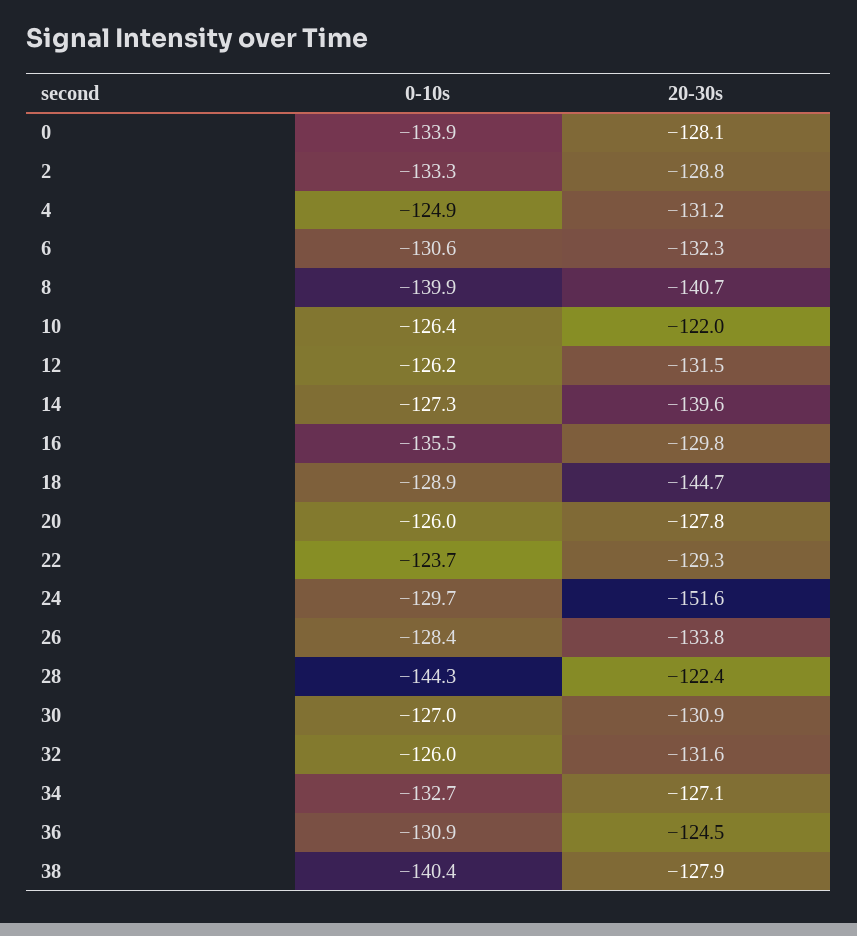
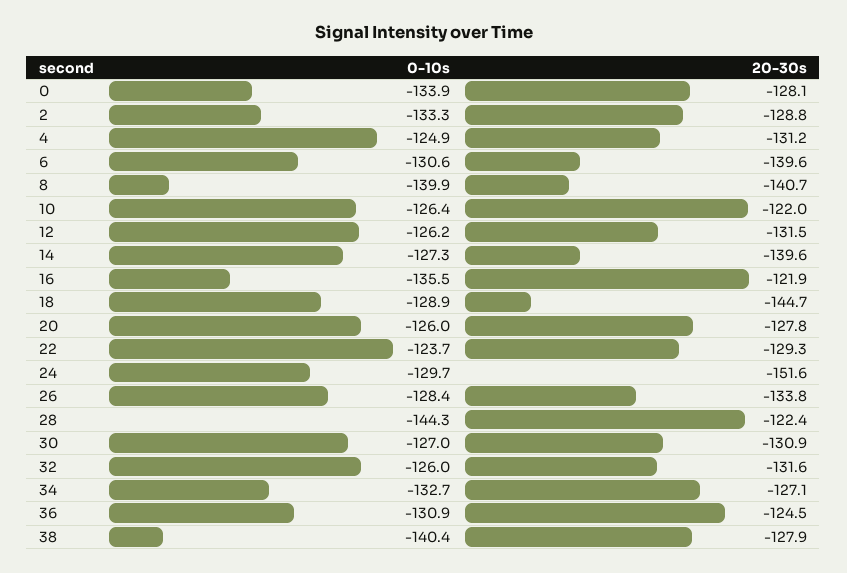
20-30s, 6: -132.3 -> -139.6
20-30s, 16: -129.8 -> -121.9

